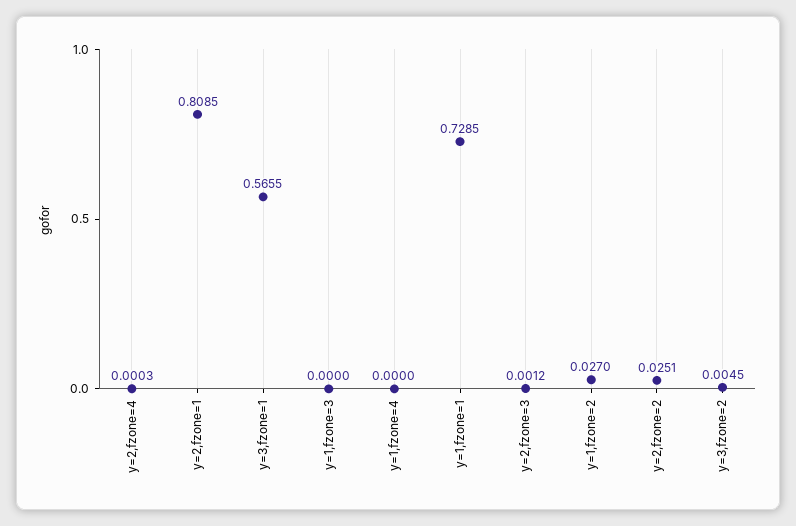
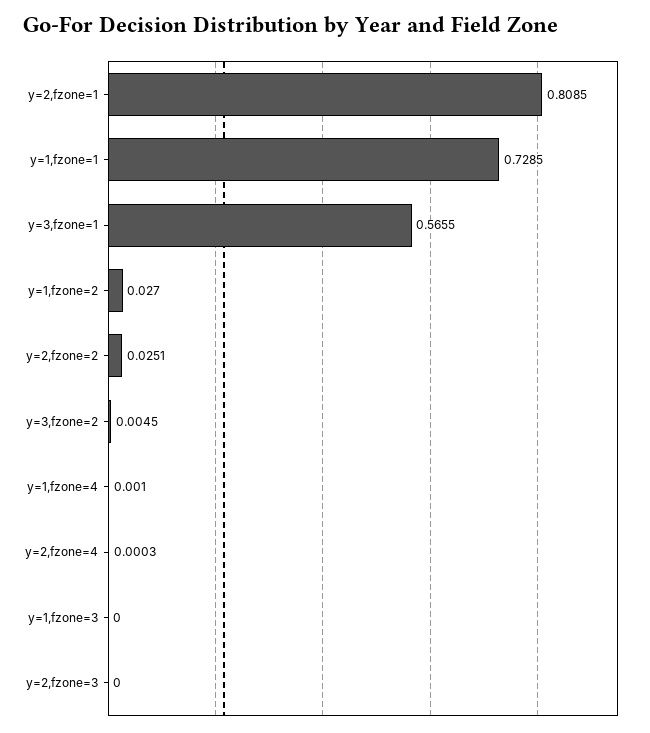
y=1,fzone=4: 0 -> 0.001
y=2,fzone=3: 0.0012 -> 0

